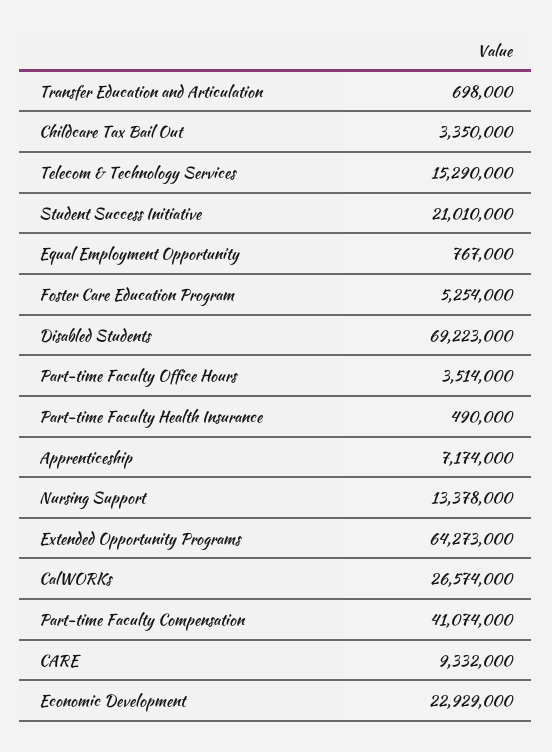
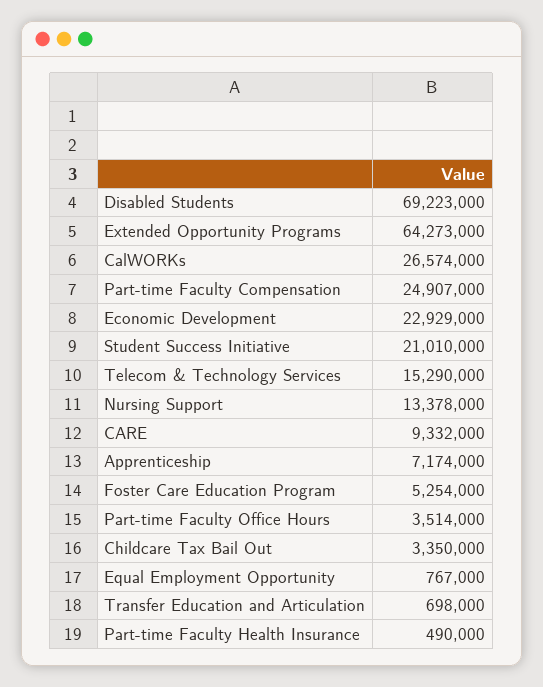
Part-time Faculty Compensation: 41074000 -> 24907000

